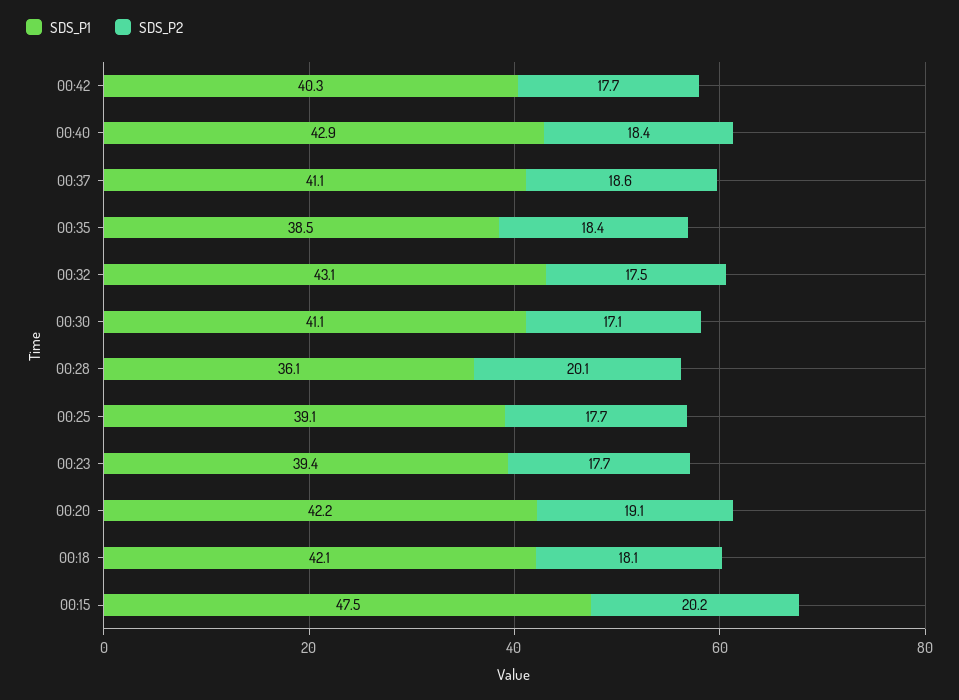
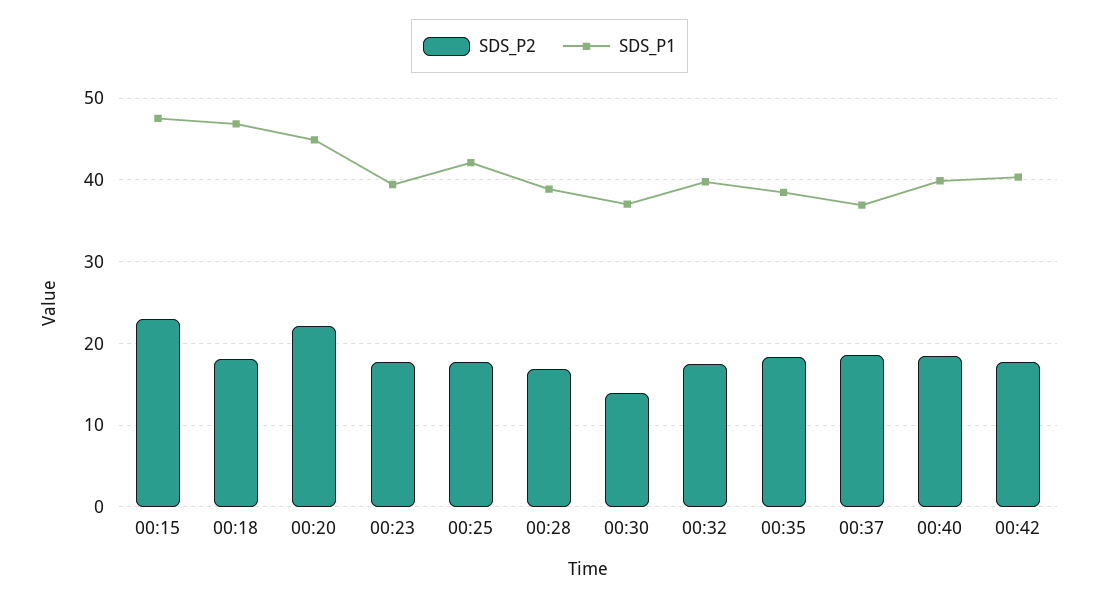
SDS_P1, 00:40: 42.9 -> 40
SDS_P1, 00:37: 41.1 -> 37
SDS_P1, 00:32: 43.1 -> 40
SDS_P1, 00:30: 41.1 -> 37
SDS_P2, 00:30: 17.1 -> 14
SDS_P1, 00:28: 36.1 -> 39
SDS_P2, 00:28: 20.1 -> 17
SDS_P1, 00:25: 39.1 -> 42
SDS_P1, 00:20: 42.2 -> 45
SDS_P2, 00:20: 19.1 -> 22
SDS_P1, 00:18: 42.1 -> 47
SDS_P2, 00:15: 20.2 -> 23

